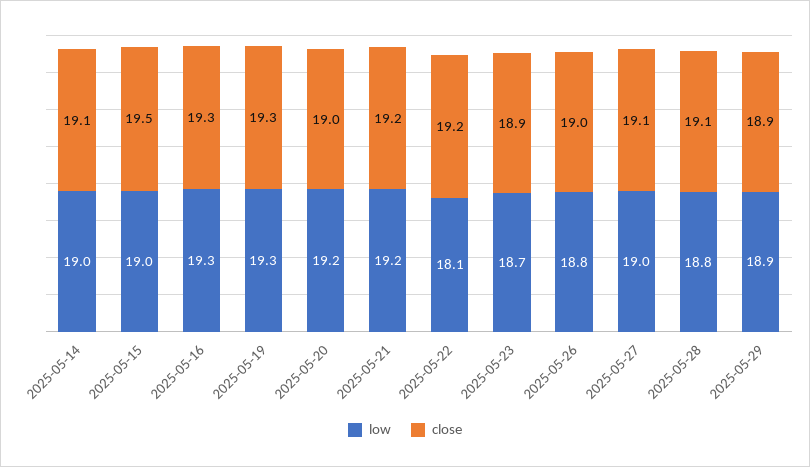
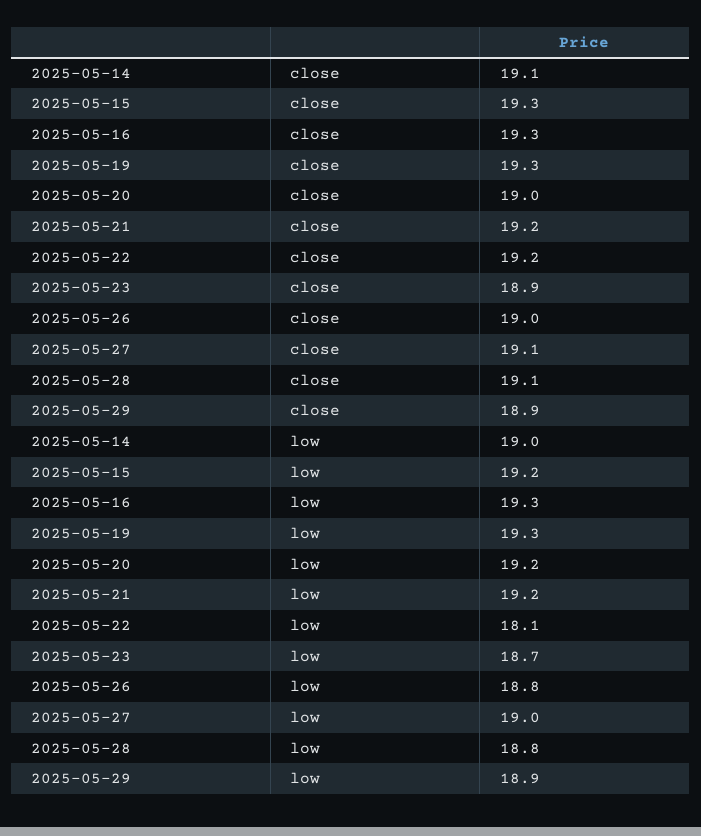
low, 2025-05-15: 19 -> 19.2
close, 2025-05-15: 19.5 -> 19.3

